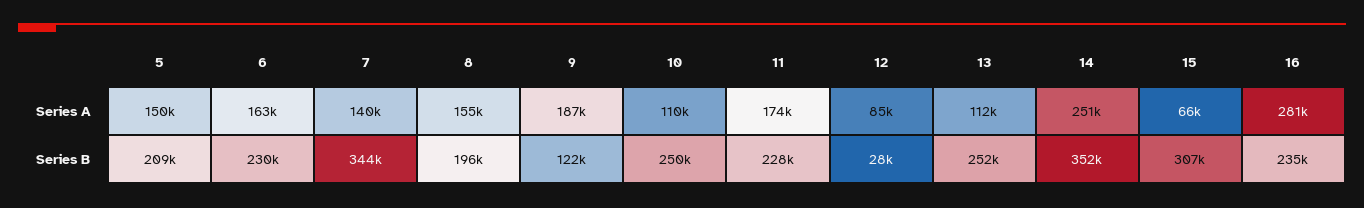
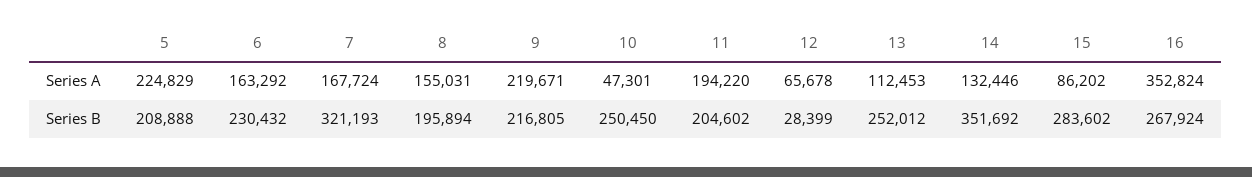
5, Series A: 150000 -> 224829
7, Series A: 140000 -> 167724
9, Series A: 187000 -> 219671
10, Series A: 110000 -> 47301
11, Series A: 174000 -> 194220
12, Series A: 85000 -> 65678
14, Series A: 251000 -> 132446
15, Series A: 66000 -> 86202
16, Series A: 281000 -> 352824
7, Series B: 344000 -> 321193
9, Series B: 122000 -> 216805
11, Series B: 228000 -> 204602
15, Series B: 307000 -> 283602
16, Series B: 235000 -> 267924

